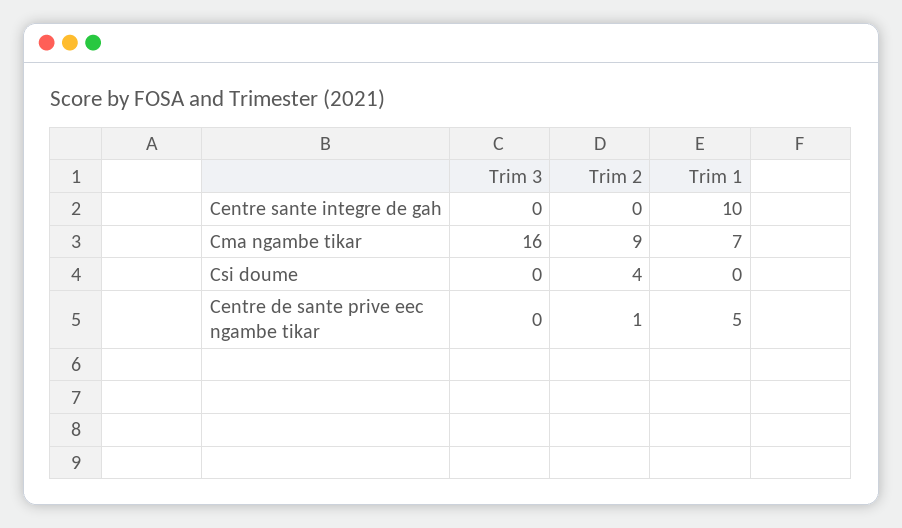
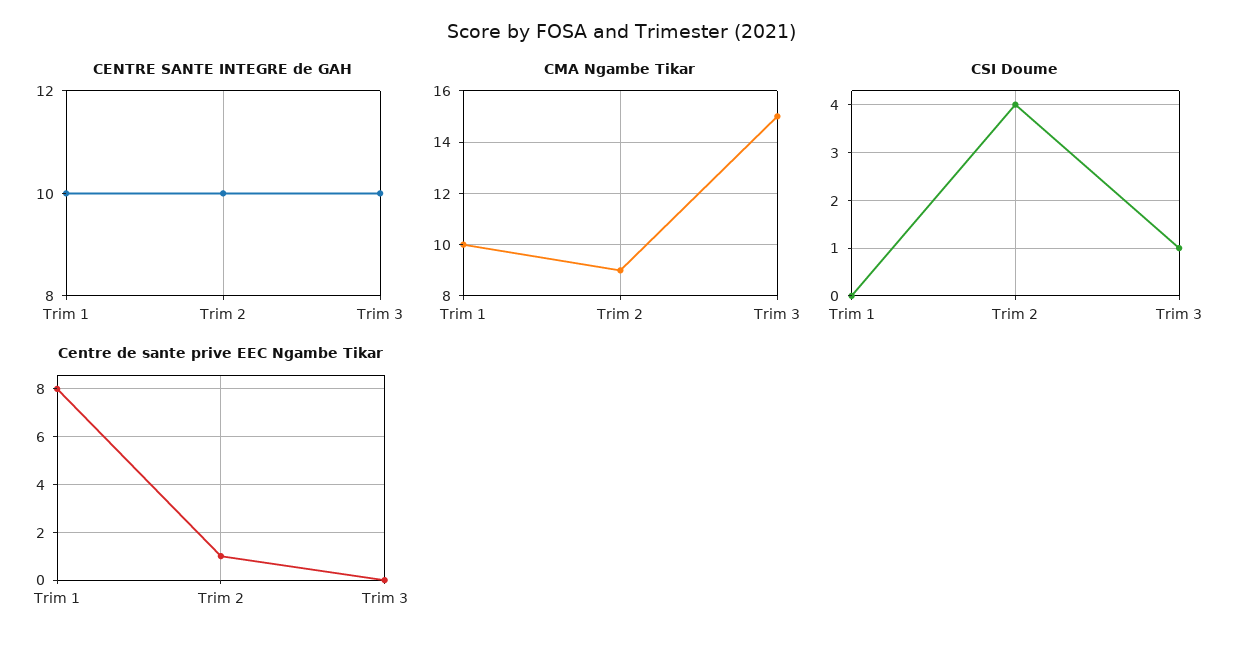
Centre sante integre de gah, Trim 3: 0 -> 10
Centre sante integre de gah, Trim 2: 0 -> 10
Cma ngambe tikar, Trim 3: 16 -> 15
Cma ngambe tikar, Trim 1: 7 -> 10
Csi doume, Trim 3: 0 -> 1
Centre de sante prive eec ngambe tikar, Trim 1: 5 -> 8

